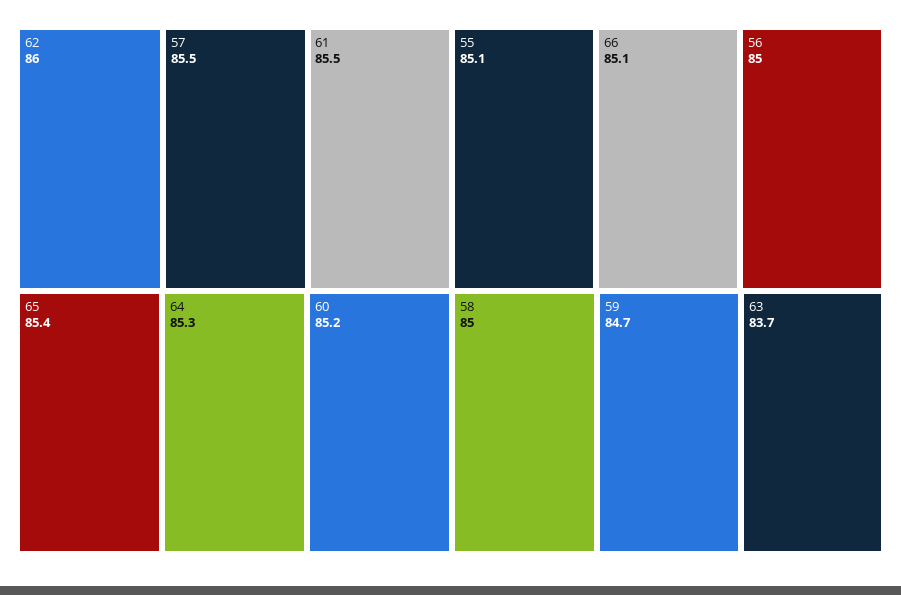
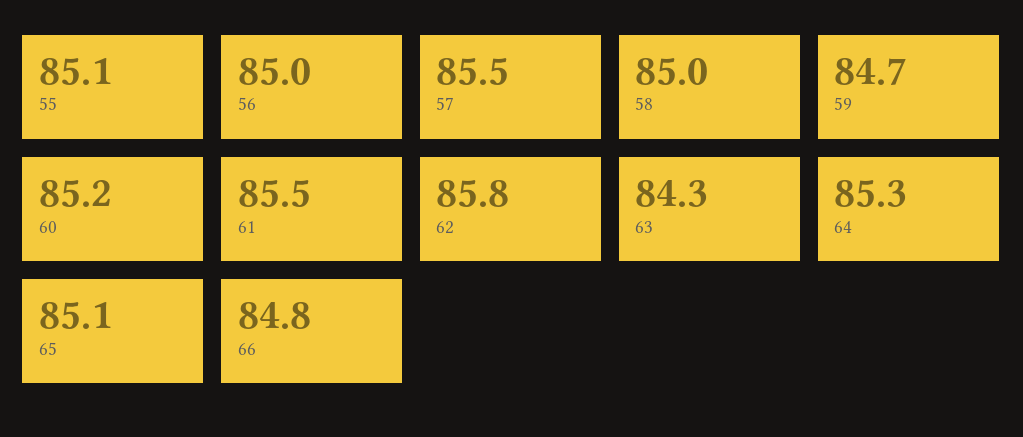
62: 86 -> 85.8
65: 85.4 -> 85.1
66: 85.1 -> 84.8
63: 83.7 -> 84.3

